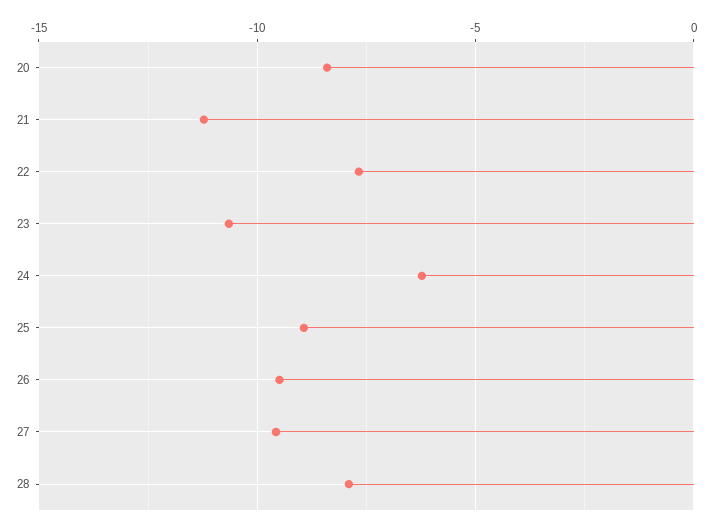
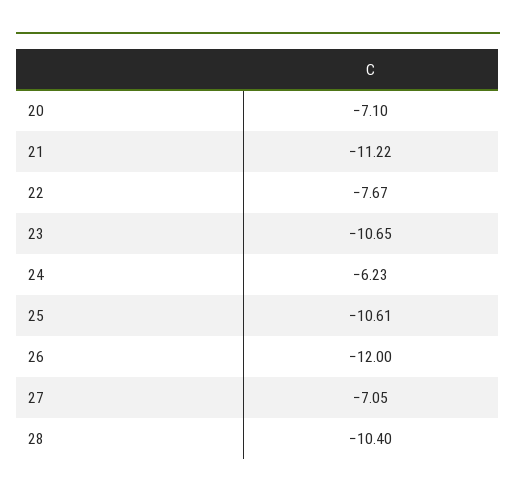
20: -8.5 -> -7.1
25: -9 -> -10.61
26: -9.5 -> -12
27: -9.5 -> -7.05
28: -8 -> -10.4

